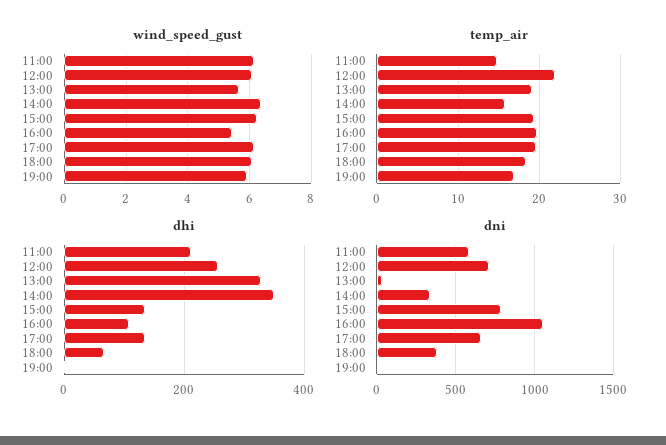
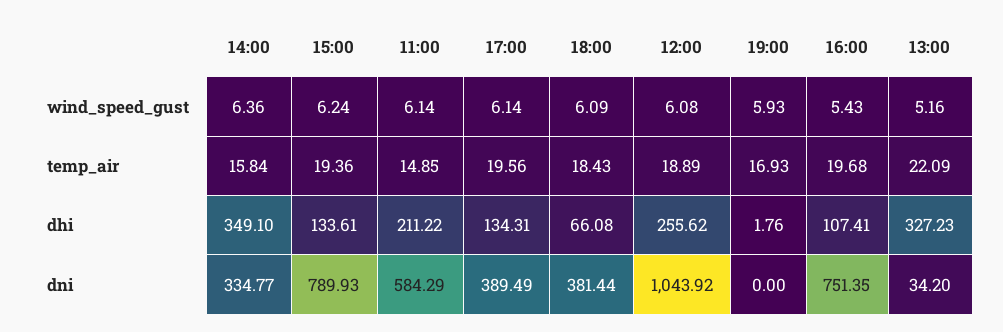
wind_speed_gust, 13:00: 5.6 -> 5.16
temp_air, 12:00: 22 -> 18.89
temp_air, 13:00: 19 -> 22.09
dni, 12:00: 700 -> 1043.92
dni, 16:00: 1050 -> 751.35
dni, 17:00: 650 -> 389.49

